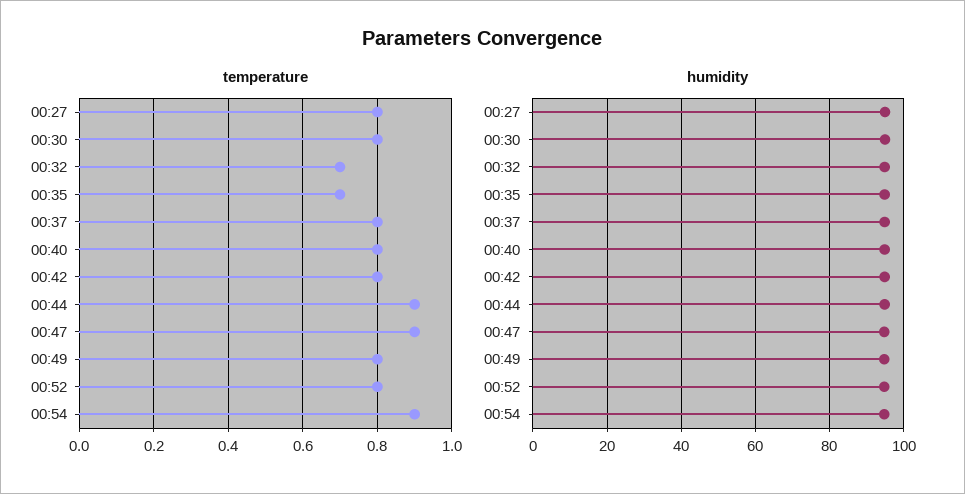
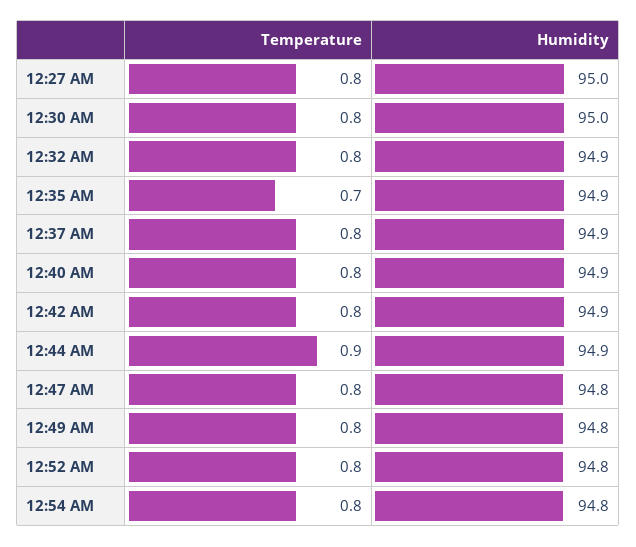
temperature, 00:32: 0.7 -> 0.8
temperature, 00:47: 0.9 -> 0.8
temperature, 00:54: 0.9 -> 0.8

